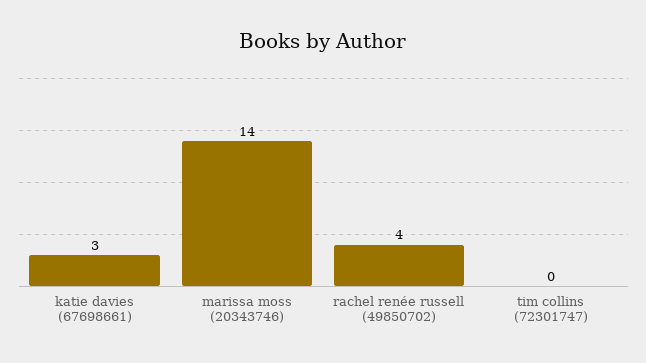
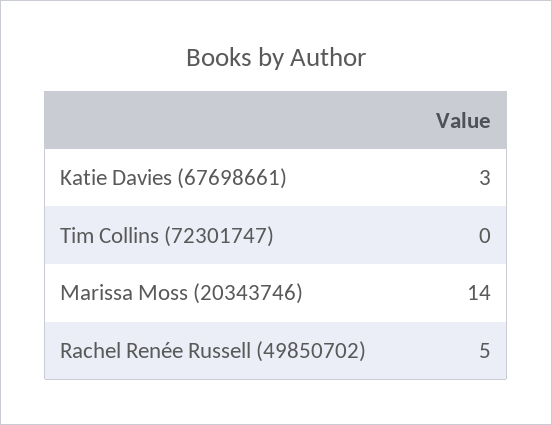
rachel renée russell (49850702): 4 -> 5

